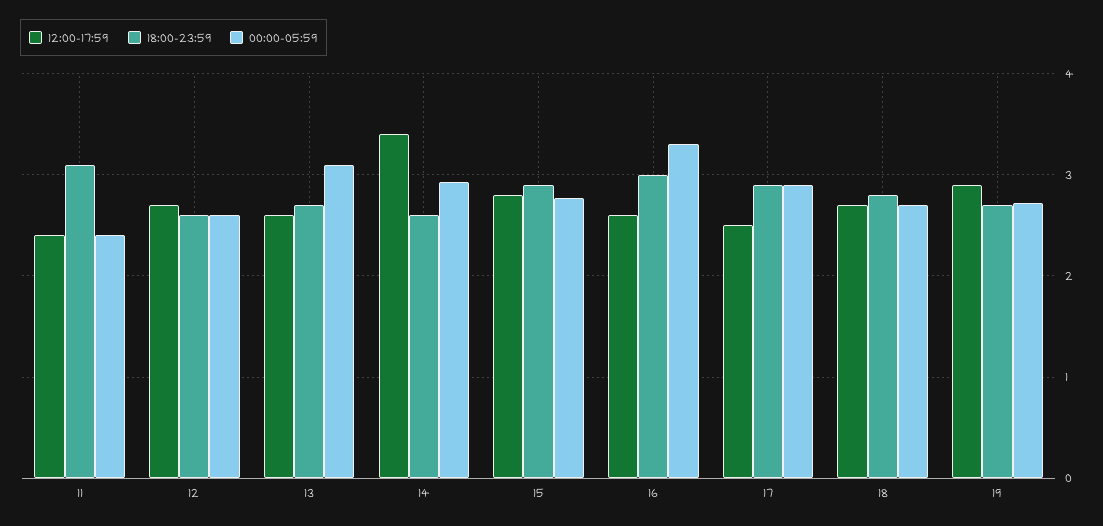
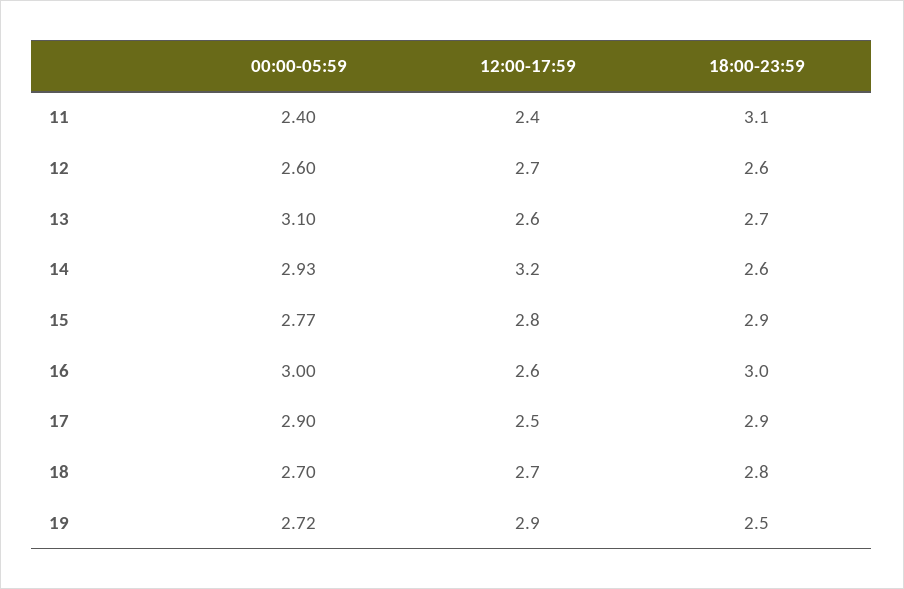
12:00-17:59, 14: 3.4 -> 3.2
00:00-05:59, 16: 3.3 -> 3
18:00-23:59, 19: 2.7 -> 2.5

